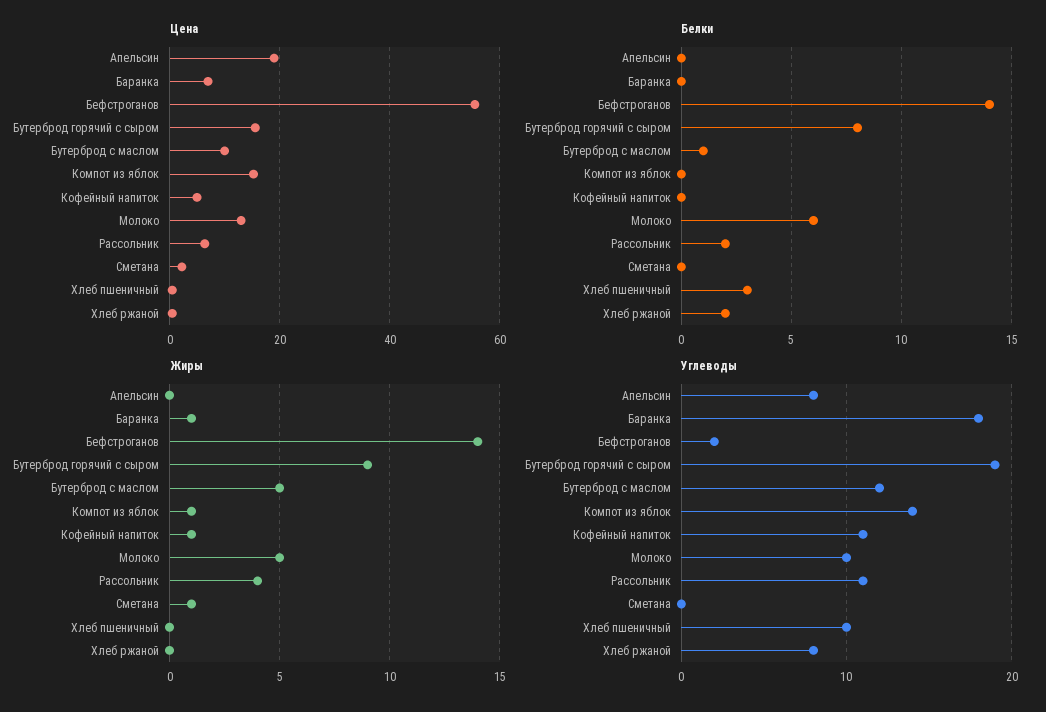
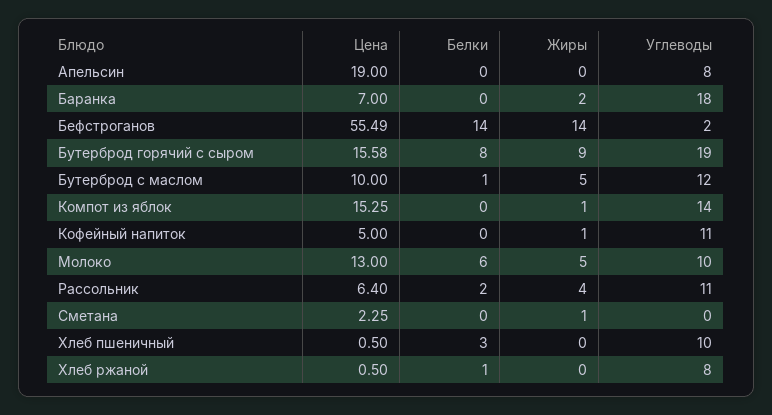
Белки, Хлеб ржаной: 2 -> 1
Жиры, Баранка: 1 -> 2

